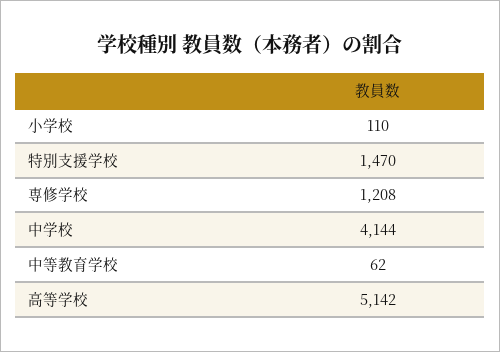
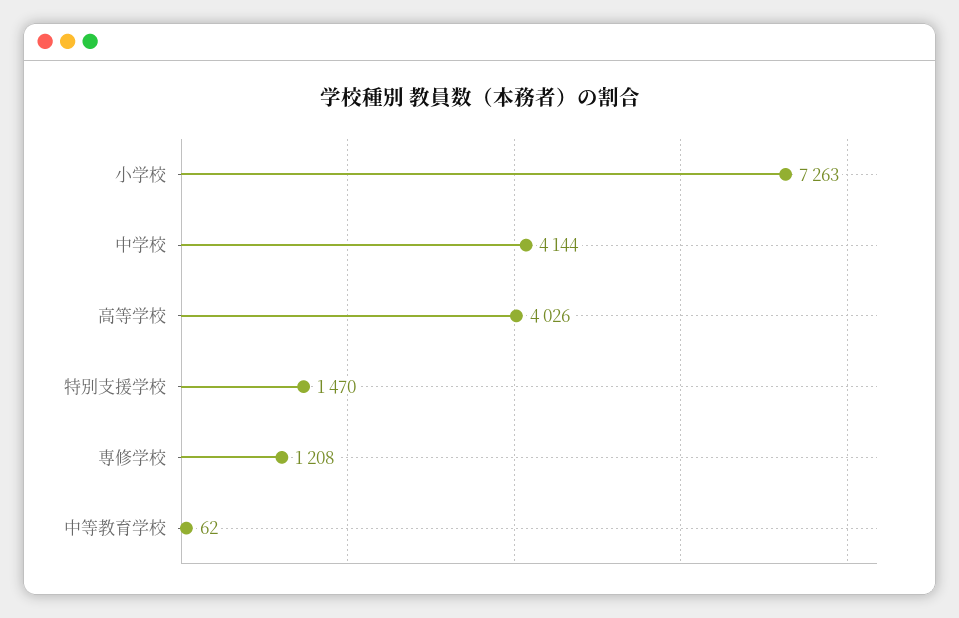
小学校: 110 -> 7263
高等学校: 5142 -> 4026

